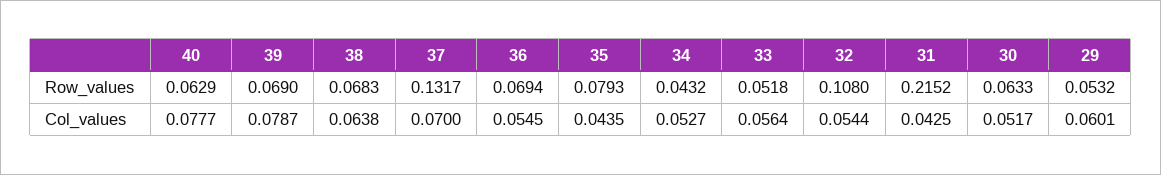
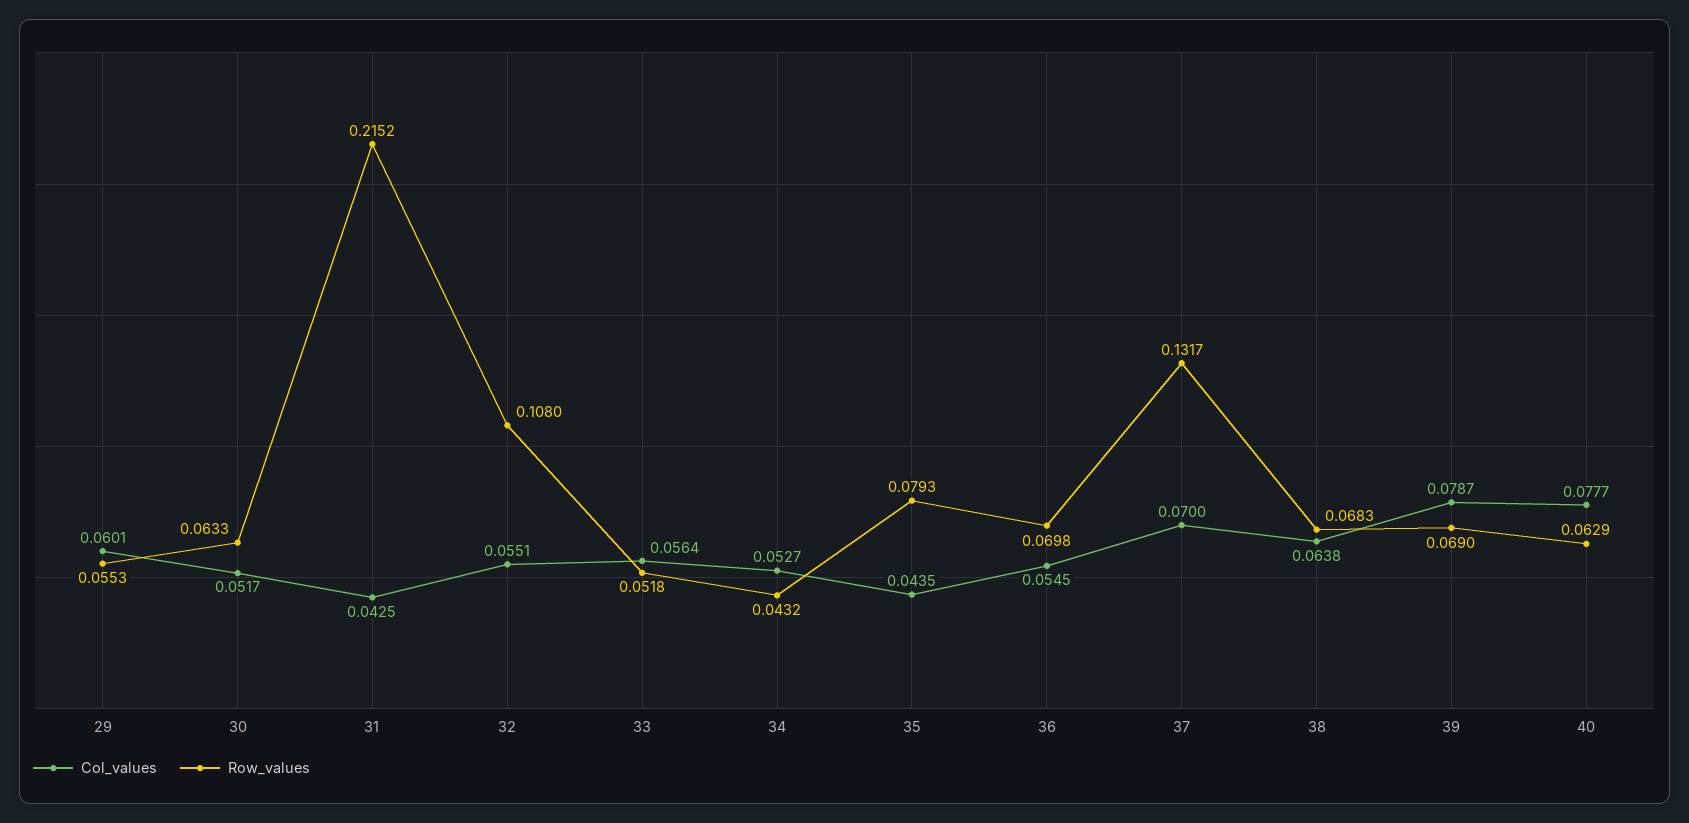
Row_values, 36: 0.0694 -> 0.0698
Row_values, 29: 0.0532 -> 0.0553
Col_values, 32: 0.0544 -> 0.0551

